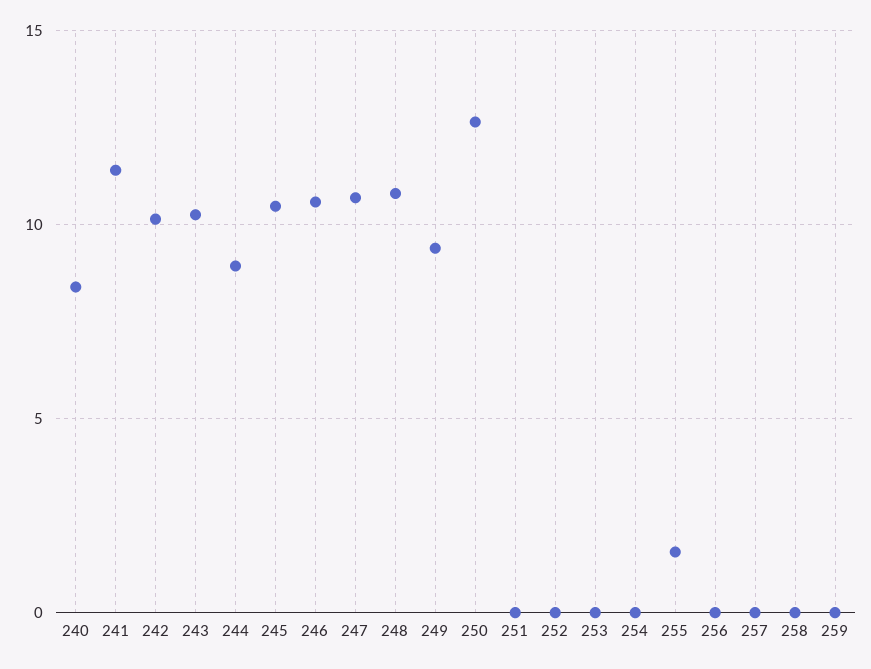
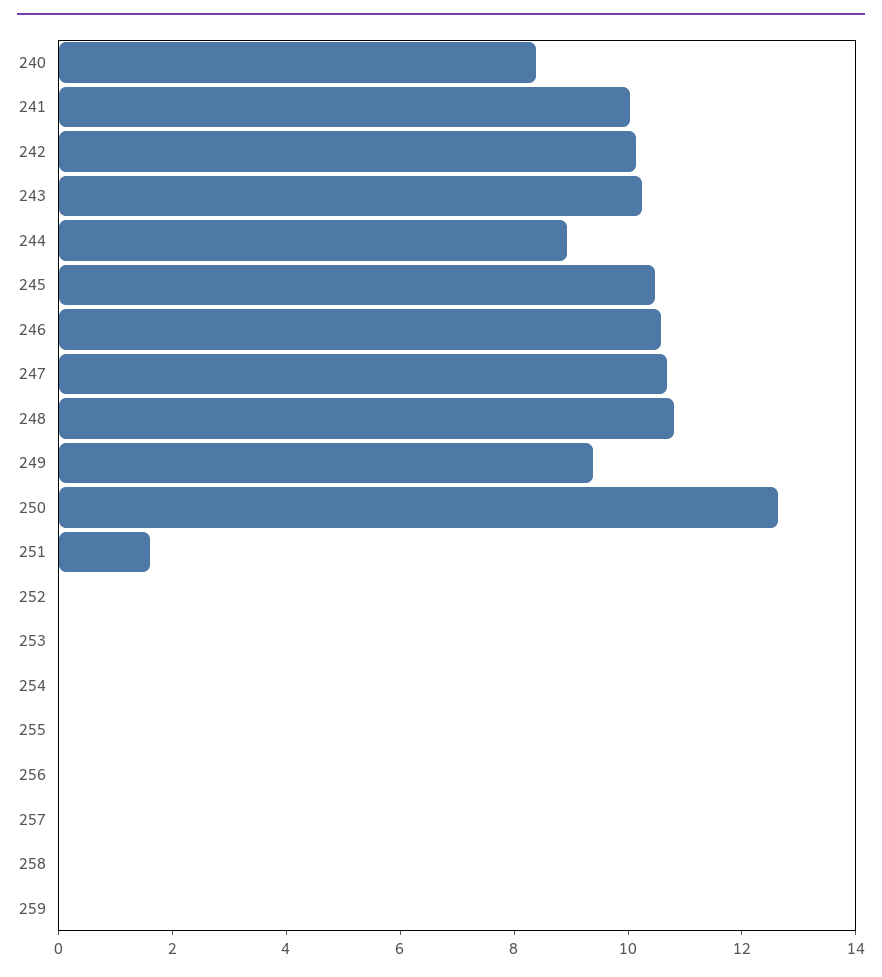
241: 11.5 -> 10
251: 0 -> 1.5
255: 1.5 -> 0

